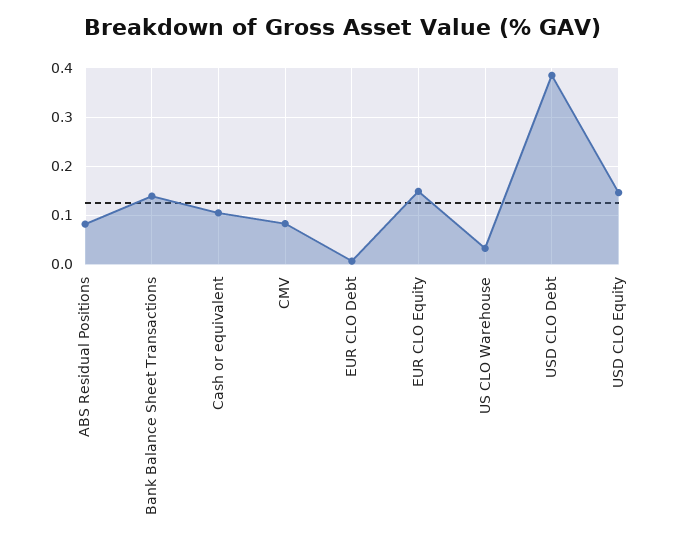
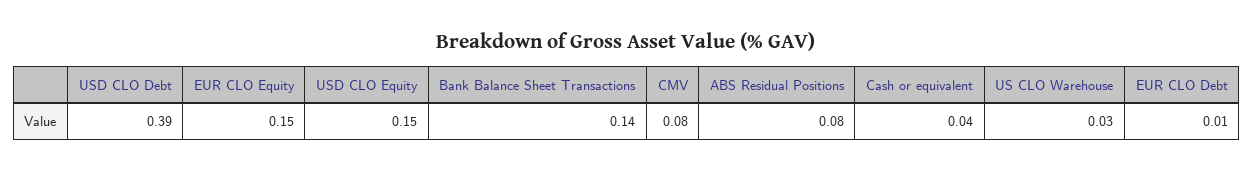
Cash or equivalent: 0.1 -> 0.04

